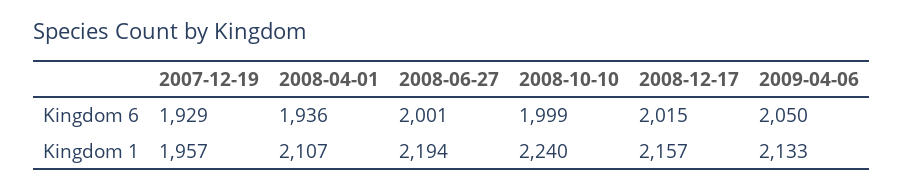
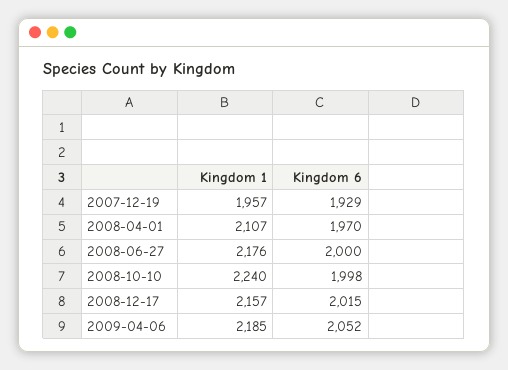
2008-04-01, Kingdom 6: 1936 -> 1970
2008-06-27, Kingdom 6: 2001 -> 2000
2008-10-10, Kingdom 6: 1999 -> 1998
2009-04-06, Kingdom 6: 2050 -> 2052
2008-06-27, Kingdom 1: 2194 -> 2176
2009-04-06, Kingdom 1: 2133 -> 2185

